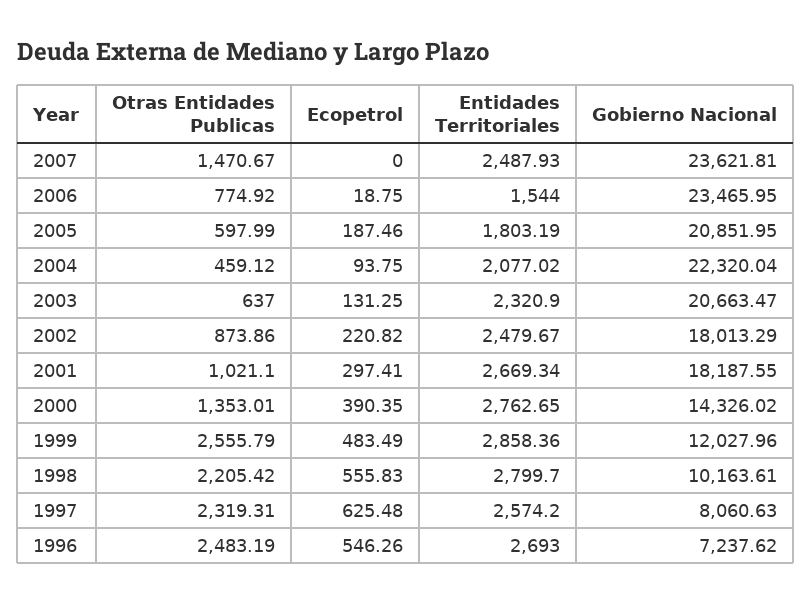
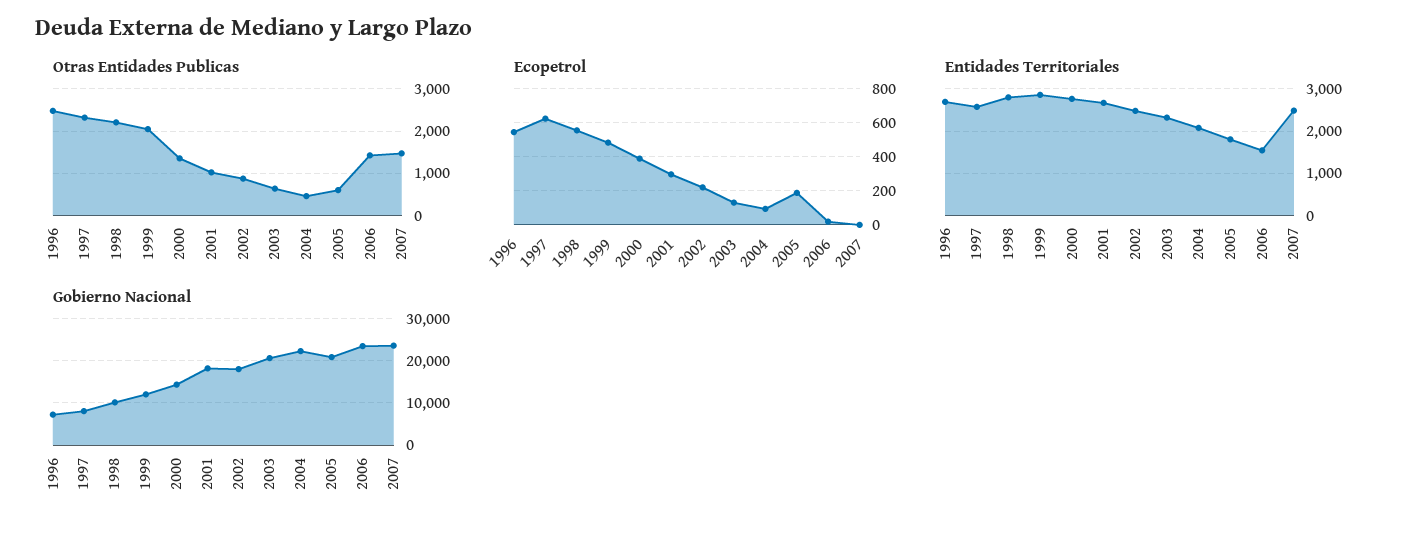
Otras Entidades Publicas, 2006: 774.92 -> 1400
Otras Entidades Publicas, 1999: 2555.79 -> 2000

